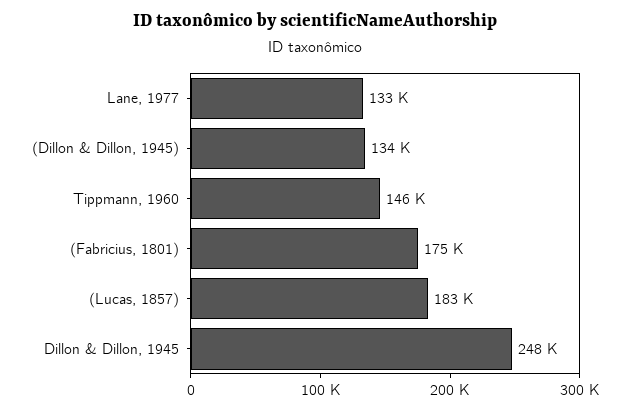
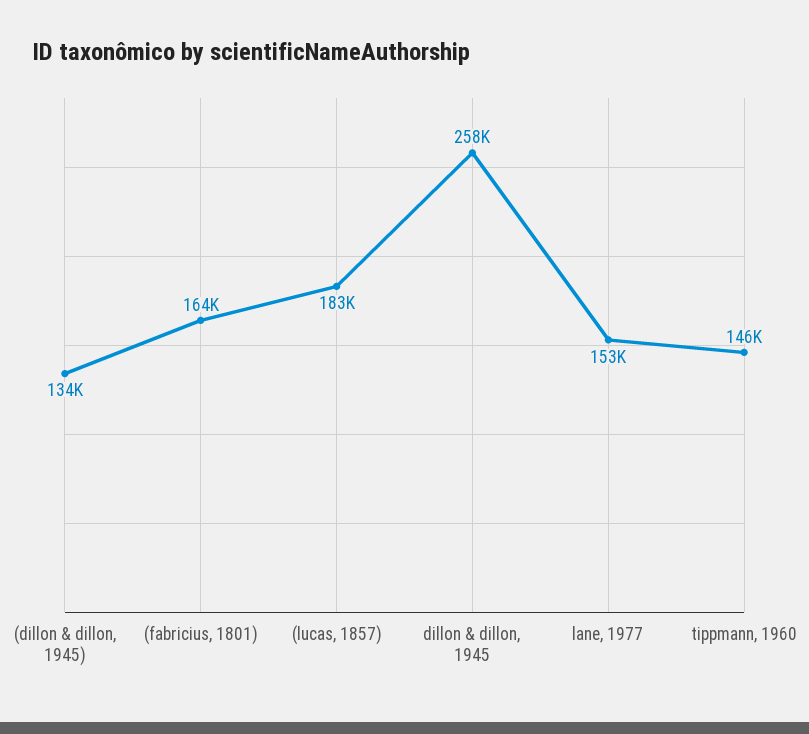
Lane, 1977: 133000 -> 153000
(Fabricius, 1801): 175000 -> 164000
Dillon & Dillon, 1945: 248000 -> 258000

